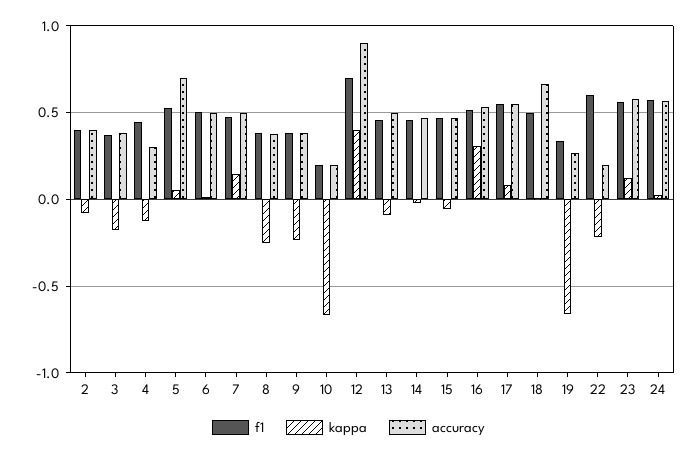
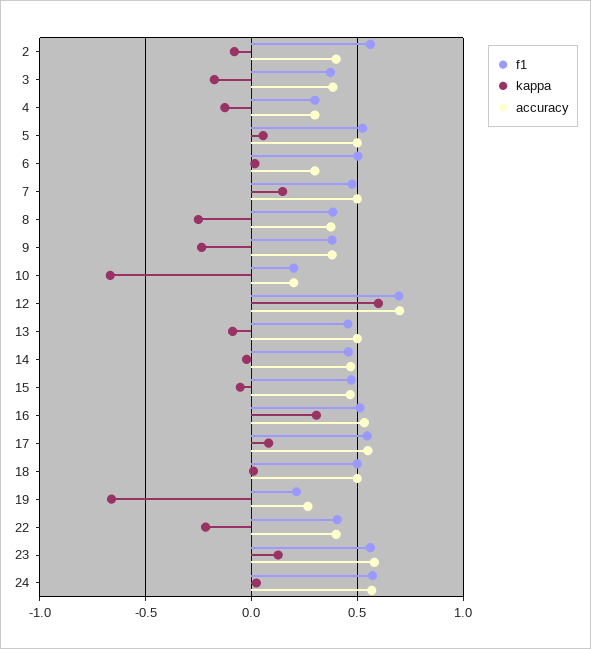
f1, 2: 0.4 -> 0.55
f1, 4: 0.45 -> 0.3
accuracy, 5: 0.7 -> 0.5
accuracy, 6: 0.5 -> 0.3
kappa, 12: 0.4 -> 0.6
accuracy, 12: 0.9 -> 0.7
accuracy, 18: 0.65 -> 0.5
f1, 19: 0.35 -> 0.2
f1, 22: 0.6 -> 0.4
accuracy, 22: 0.2 -> 0.4

